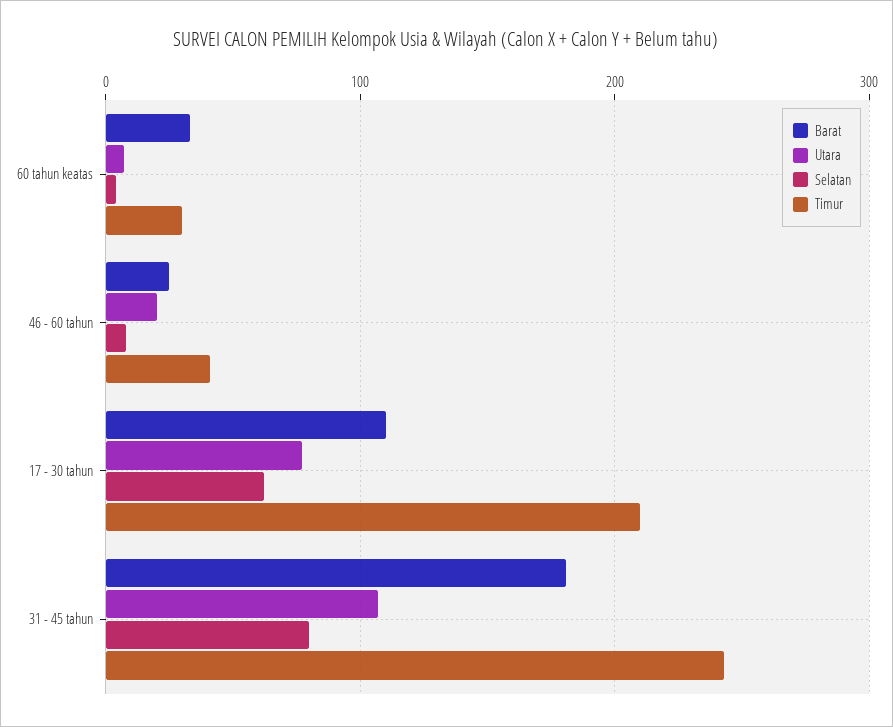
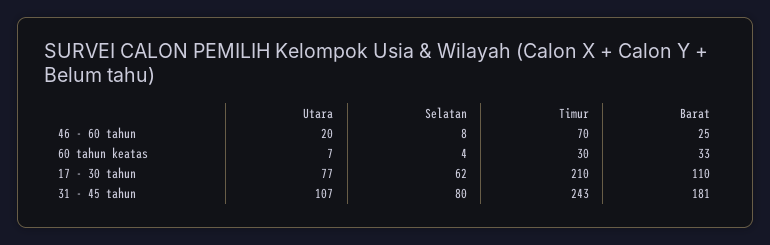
Timur, 46 - 60 tahun: 40 -> 70

